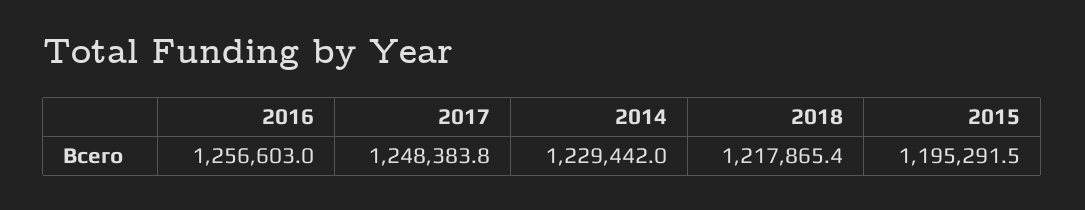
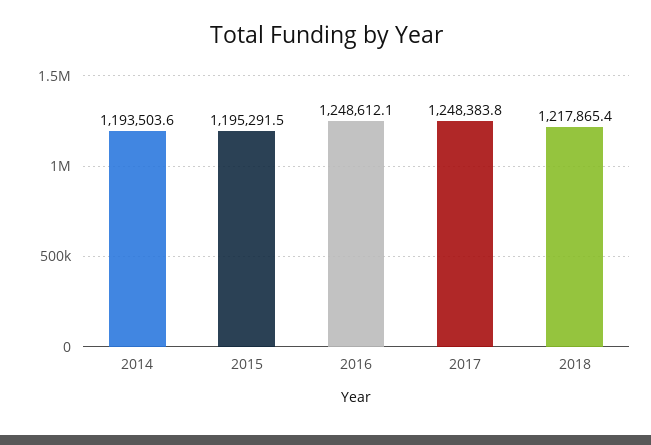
2016: 1256603 -> 1248612.1
2014: 1229442 -> 1193503.6

